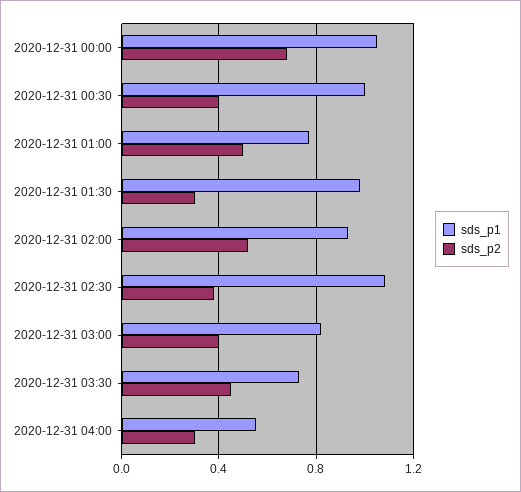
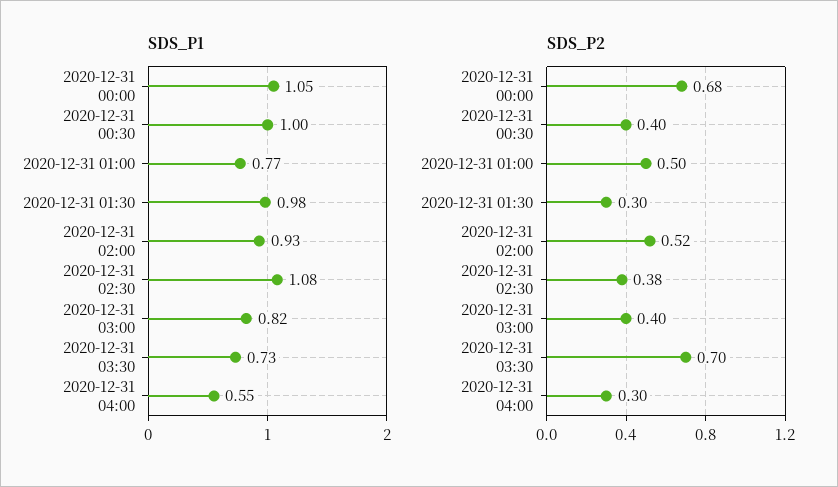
sds_p2, 2020-12-31 03:30: 0.45 -> 0.7

